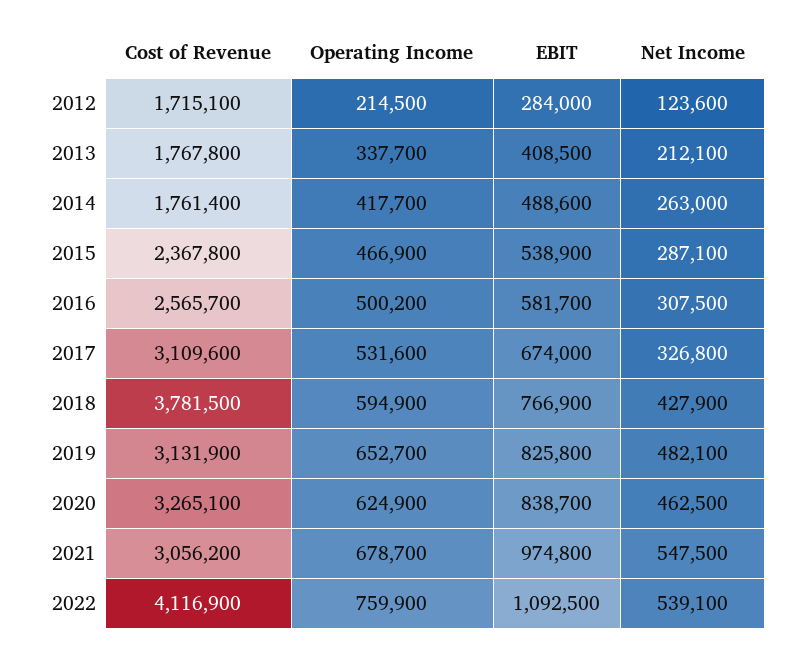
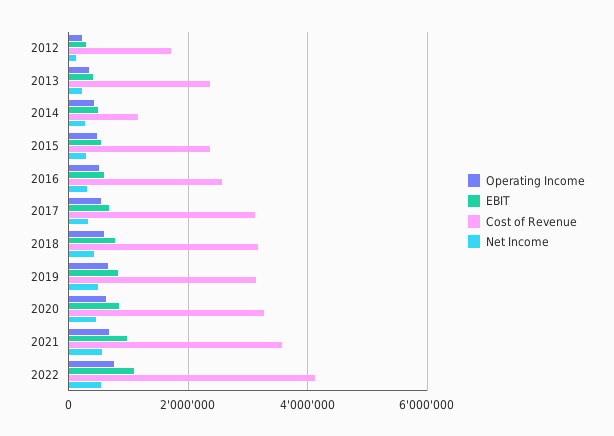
Cost of Revenue, 2013: 1767800 -> 2400000
Cost of Revenue, 2014: 1761400 -> 1200000
Cost of Revenue, 2018: 3781500 -> 3200000
Cost of Revenue, 2021: 3056200 -> 3600000

